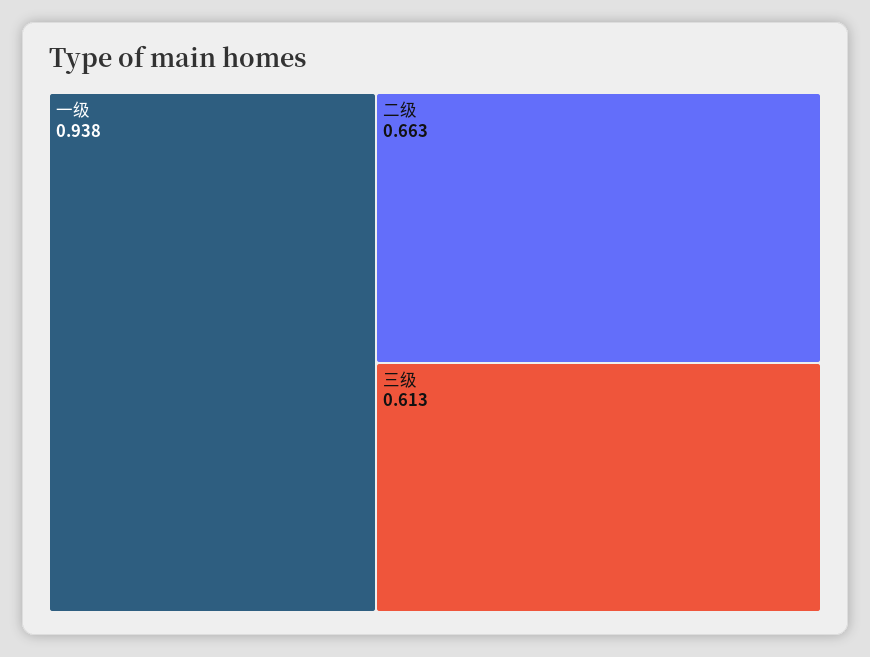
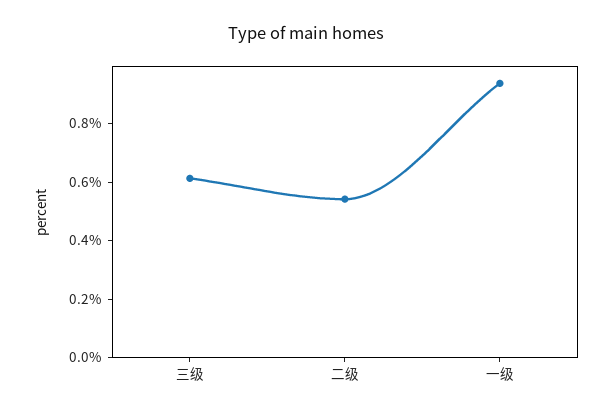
二级: 0.663 -> 0.55

